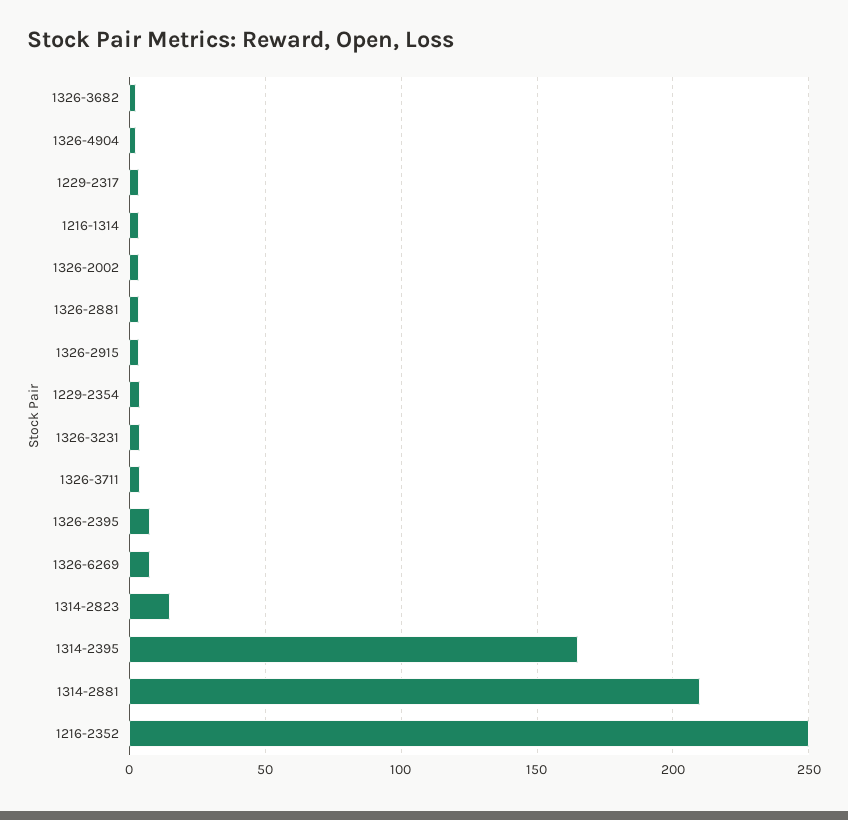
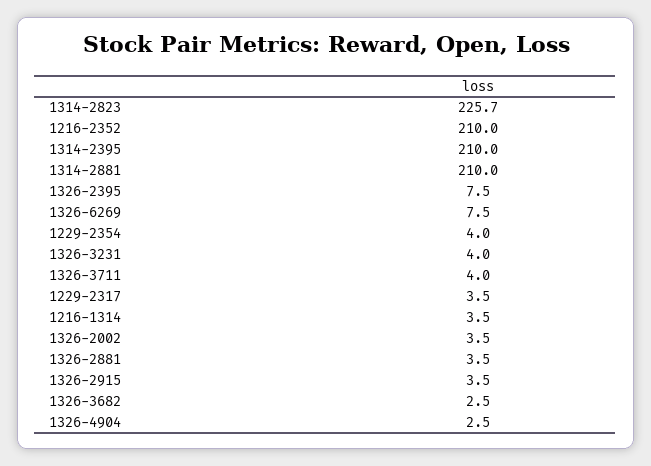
1314-2823: 15 -> 225.7
1314-2395: 165 -> 210
1216-2352: 250 -> 210

